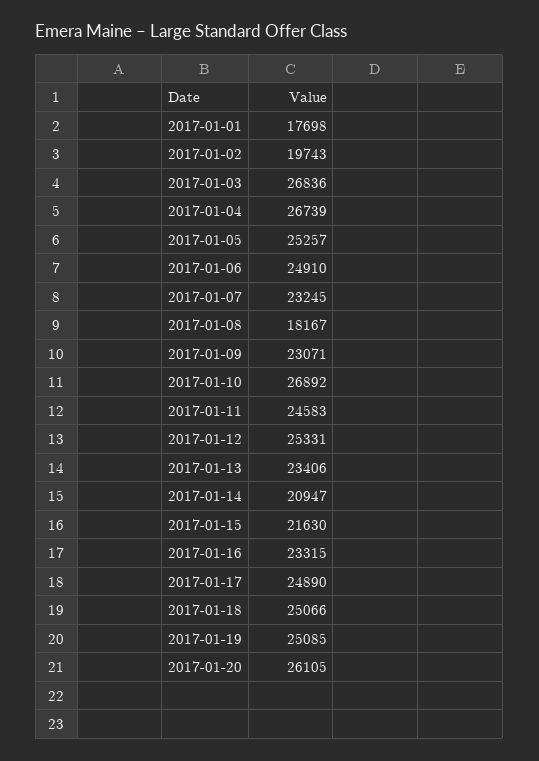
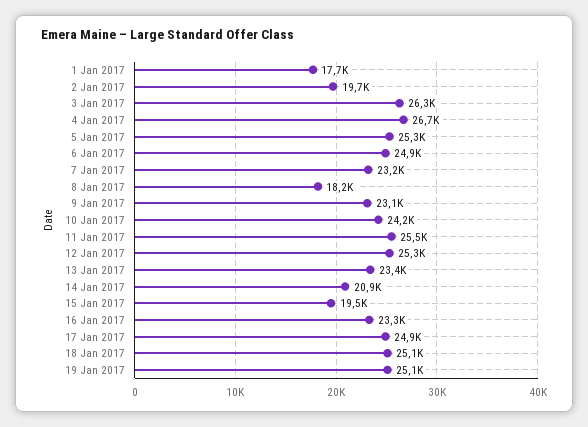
2017-01-03: 26836 -> 26300
2017-01-10: 26892 -> 24200
2017-01-11: 24583 -> 25500
2017-01-15: 21630 -> 19500
2017-01-20: 26105 -> none

